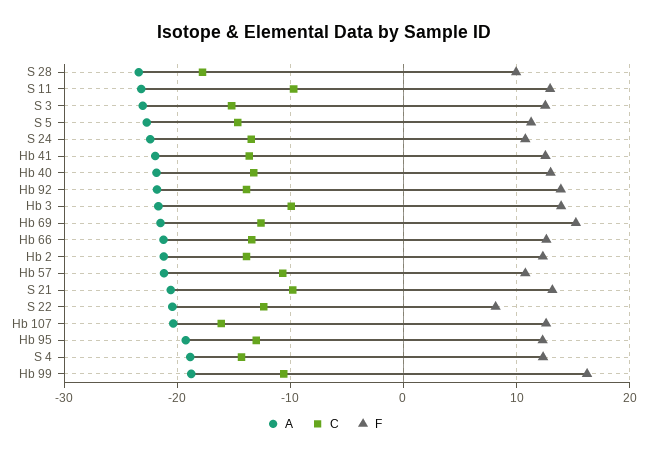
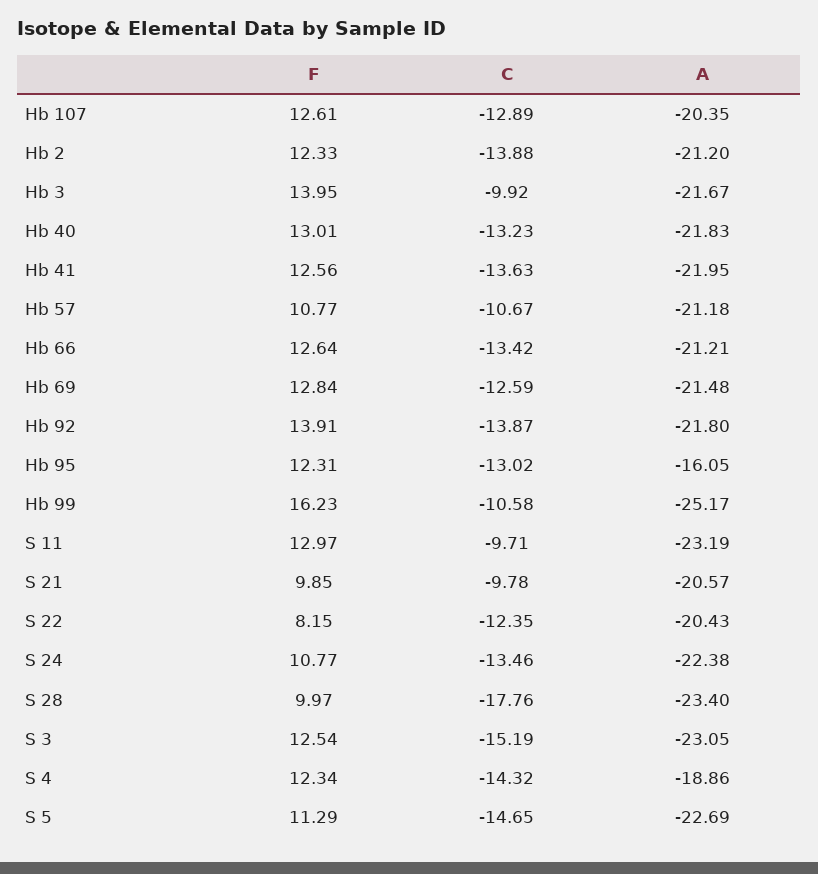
F, Hb 69: 15 -> 12.84
F, S 21: 13 -> 9.85
C, Hb 107: -16 -> -12.89
A, Hb 95: -19 -> -16.05
A, Hb 99: -19 -> -25.17

